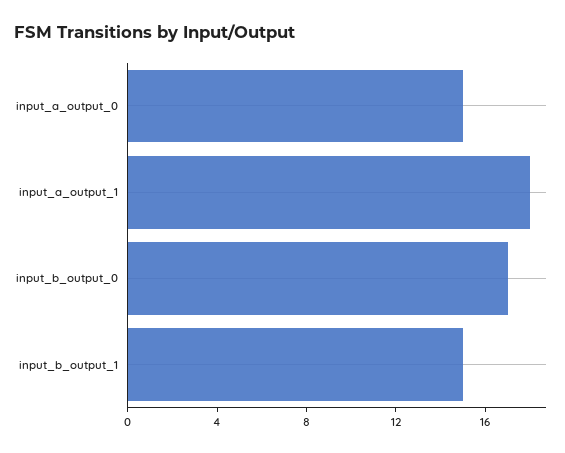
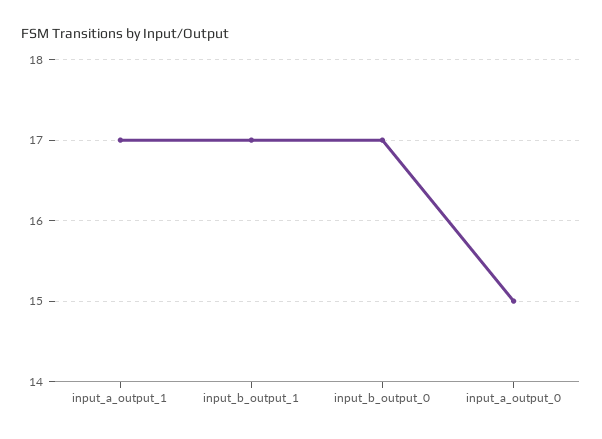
input_a_output_1: 18 -> 17
input_b_output_1: 15 -> 17

